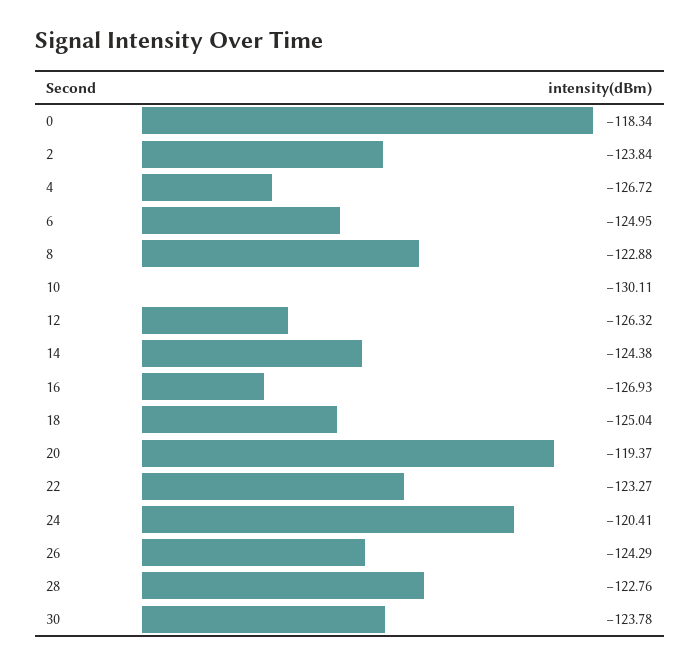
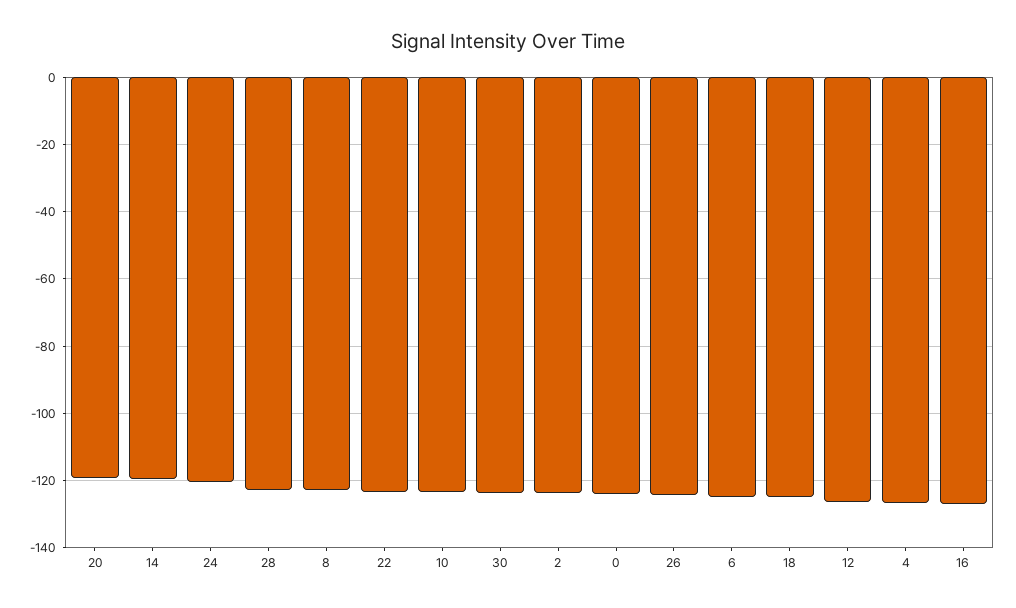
0: -118.34 -> -124
10: -130.11 -> -124
14: -124.38 -> -120

